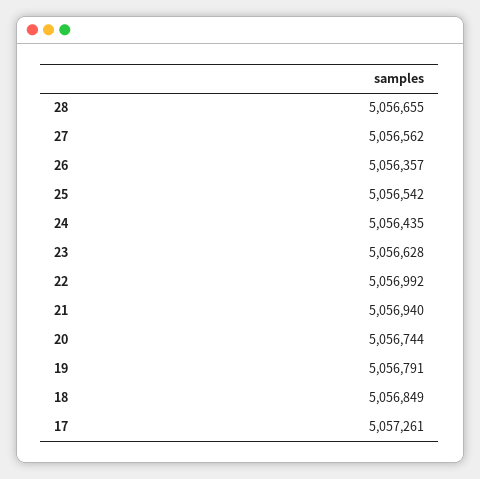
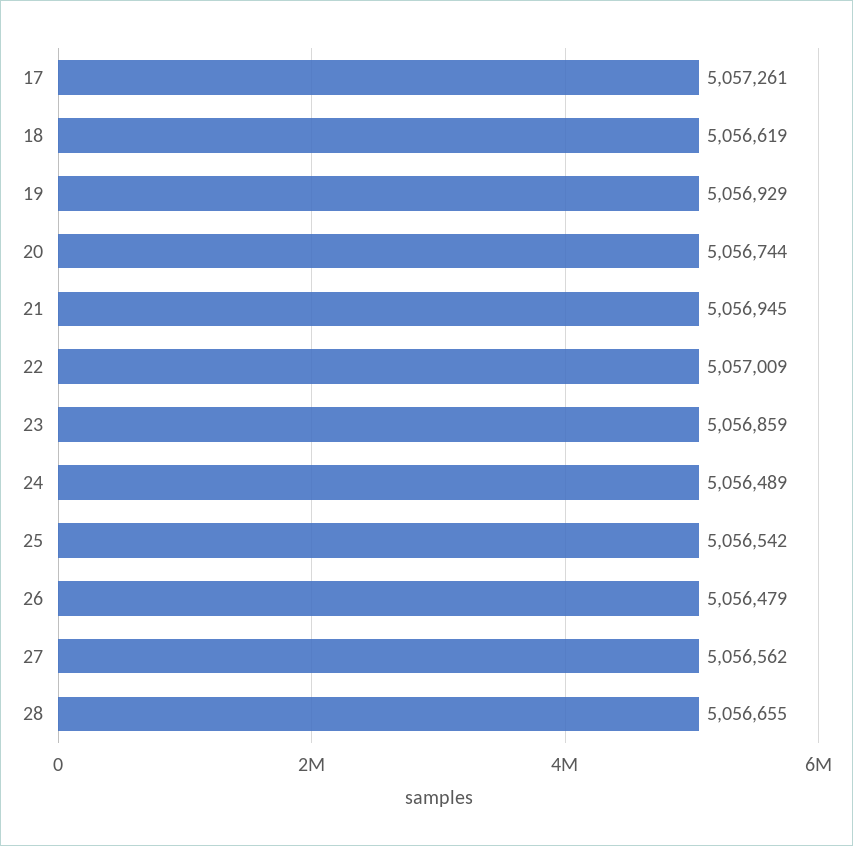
26: 5056357 -> 5056479
24: 5056435 -> 5056489
23: 5056628 -> 5056859
22: 5056992 -> 5057009
21: 5056940 -> 5056945
19: 5056791 -> 5056929
18: 5056849 -> 5056619

